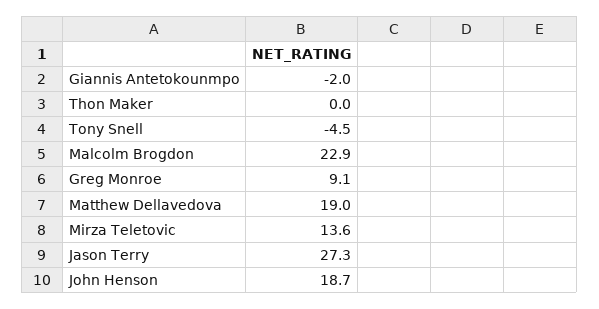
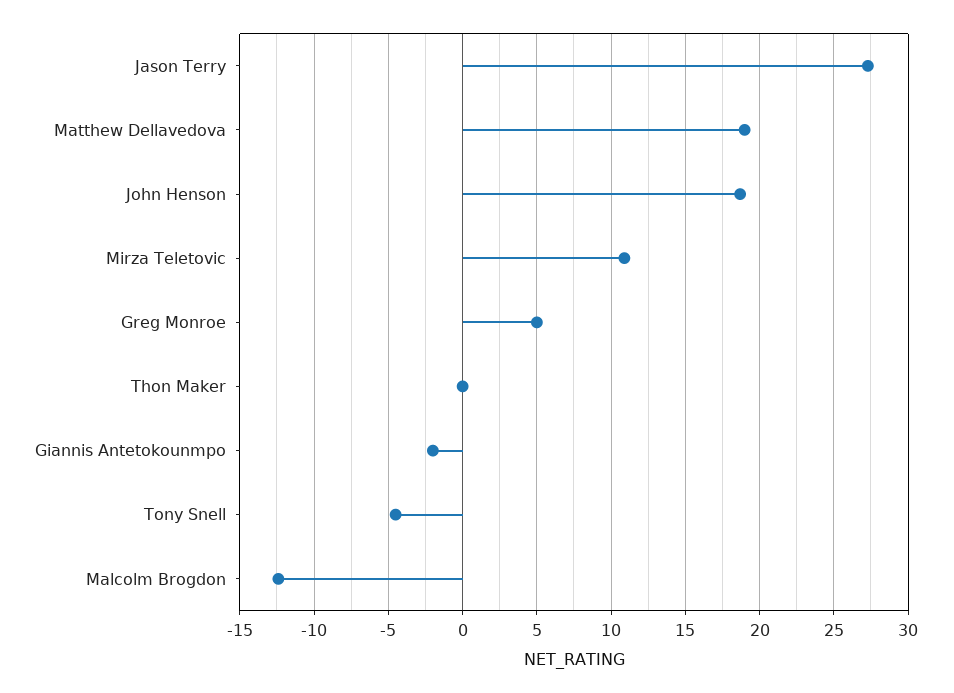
Malcolm Brogdon: 22.9 -> -12.5
Greg Monroe: 9.1 -> 5
Mirza Teletovic: 13.6 -> 11

